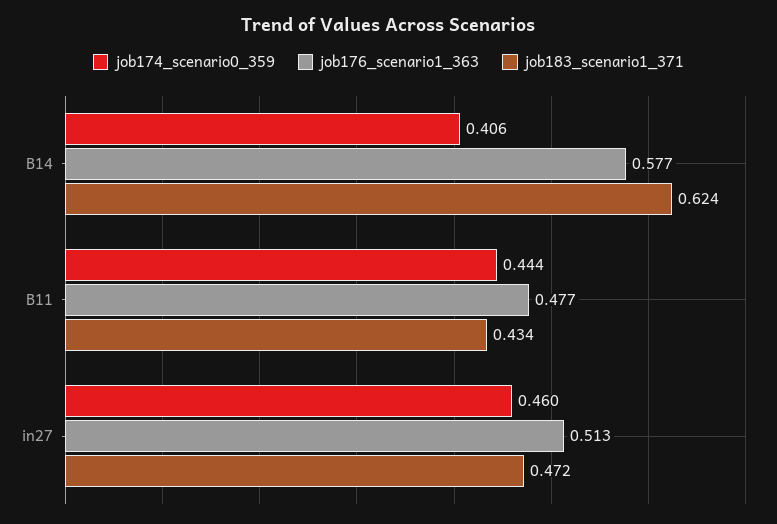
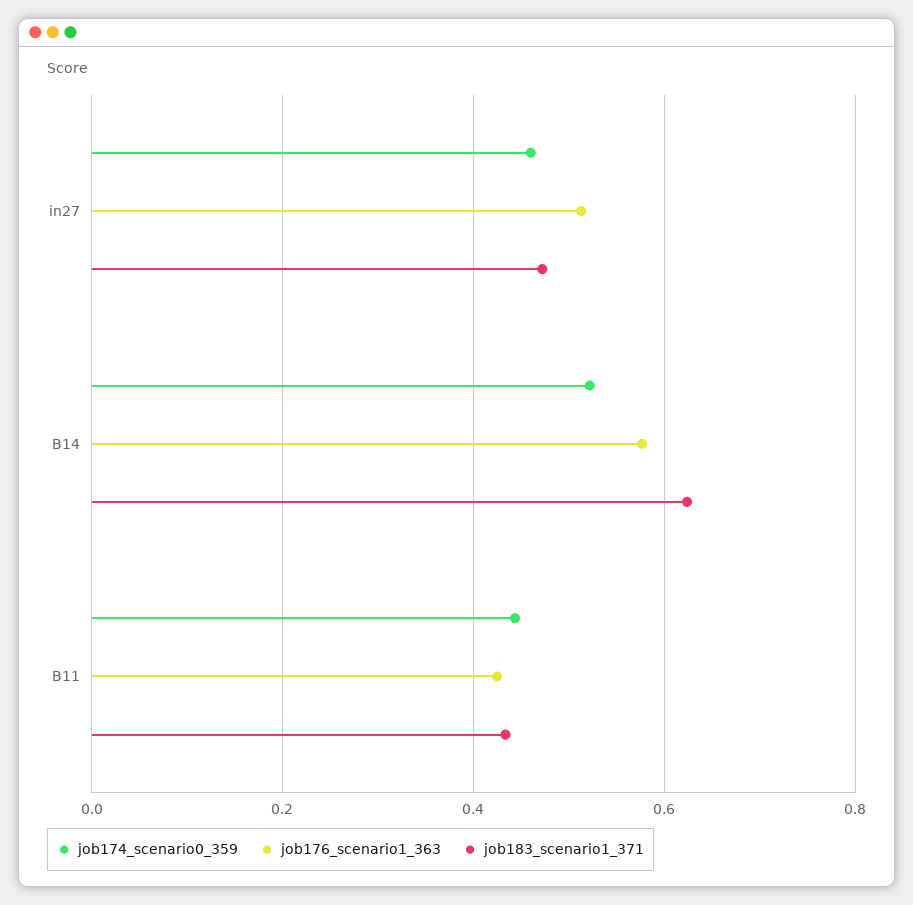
job174_scenario0_359, B14: 0.406 -> 0.52
job176_scenario1_363, B11: 0.477 -> 0.42

